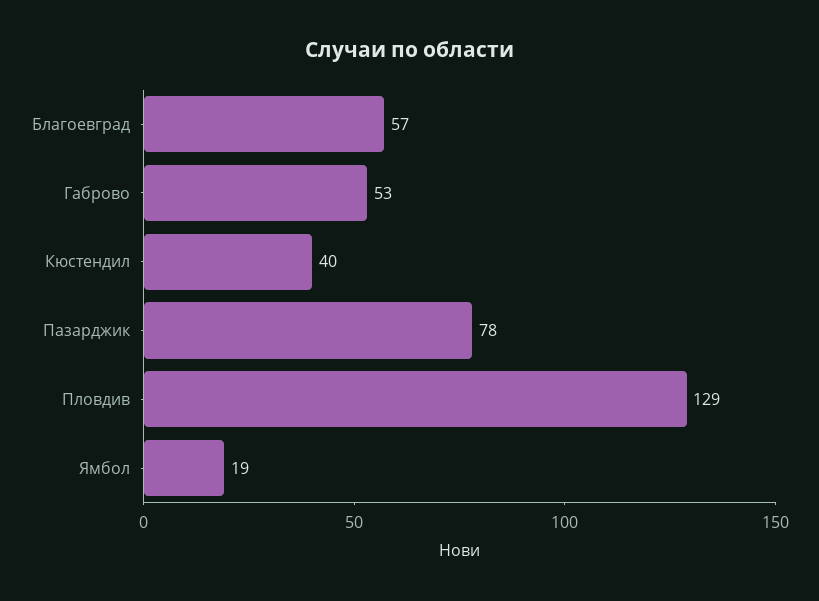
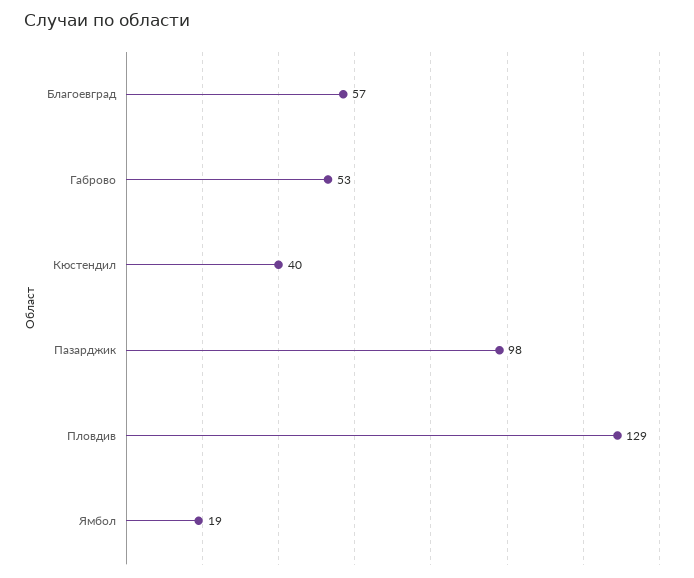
Пазарджик: 78 -> 98

